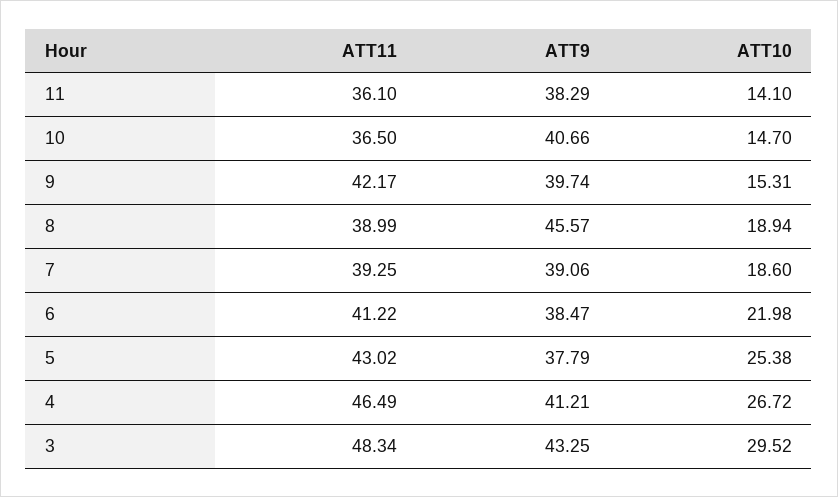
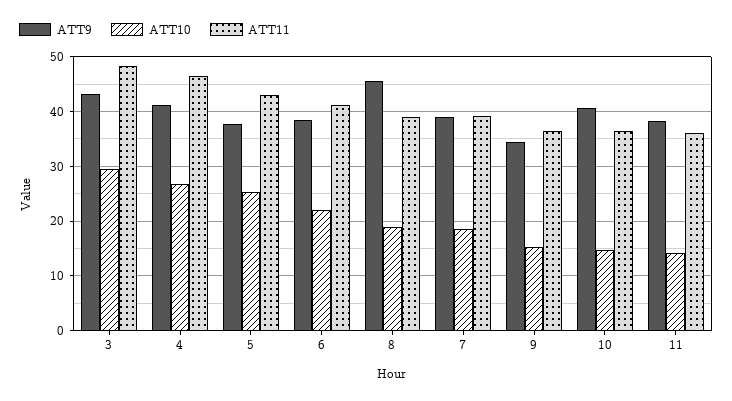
ATT11, 9: 42.17 -> 36
ATT9, 9: 39.74 -> 34

